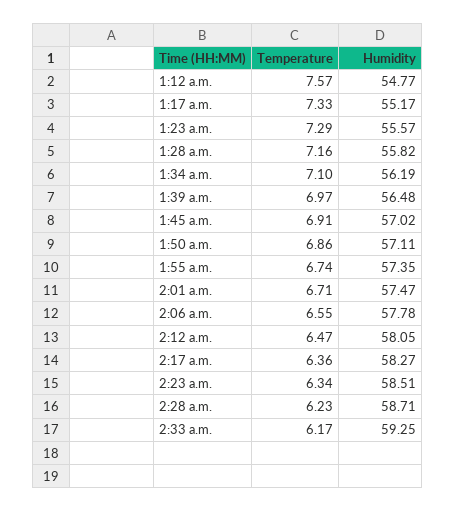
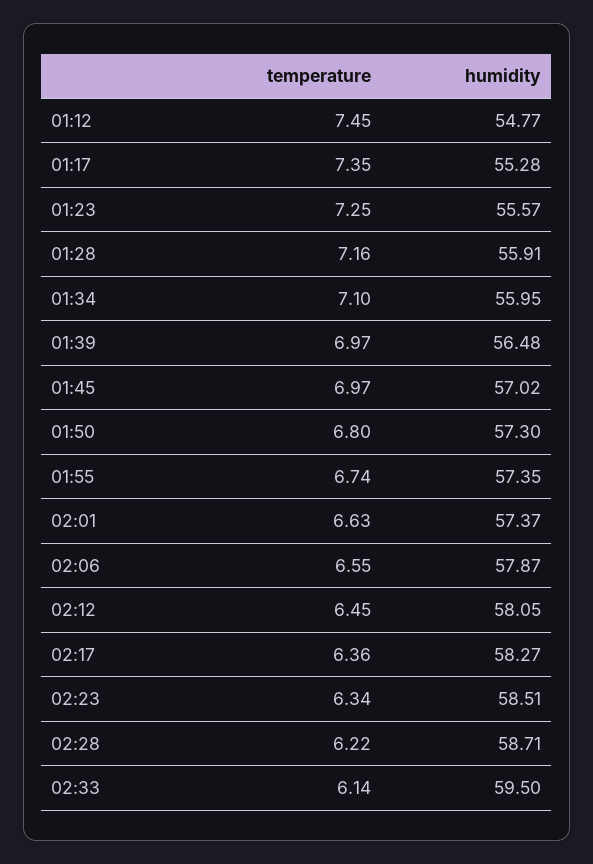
Temperature, 1:12 a.m.: 7.57 -> 7.45
Temperature, 1:17 a.m.: 7.33 -> 7.35
Humidity, 1:17 a.m.: 55.17 -> 55.28
Temperature, 1:23 a.m.: 7.29 -> 7.25
Humidity, 1:28 a.m.: 55.82 -> 55.91
Humidity, 1:34 a.m.: 56.19 -> 55.95
Temperature, 1:45 a.m.: 6.91 -> 6.97
Temperature, 1:50 a.m.: 6.86 -> 6.8
Humidity, 1:50 a.m.: 57.11 -> 57.3
Temperature, 2:01 a.m.: 6.71 -> 6.63
Humidity, 2:01 a.m.: 57.47 -> 57.37
Humidity, 2:06 a.m.: 57.78 -> 57.87
Temperature, 2:12 a.m.: 6.47 -> 6.45
Temperature, 2:28 a.m.: 6.23 -> 6.22
Temperature, 2:33 a.m.: 6.17 -> 6.14
Humidity, 2:33 a.m.: 59.25 -> 59.5

